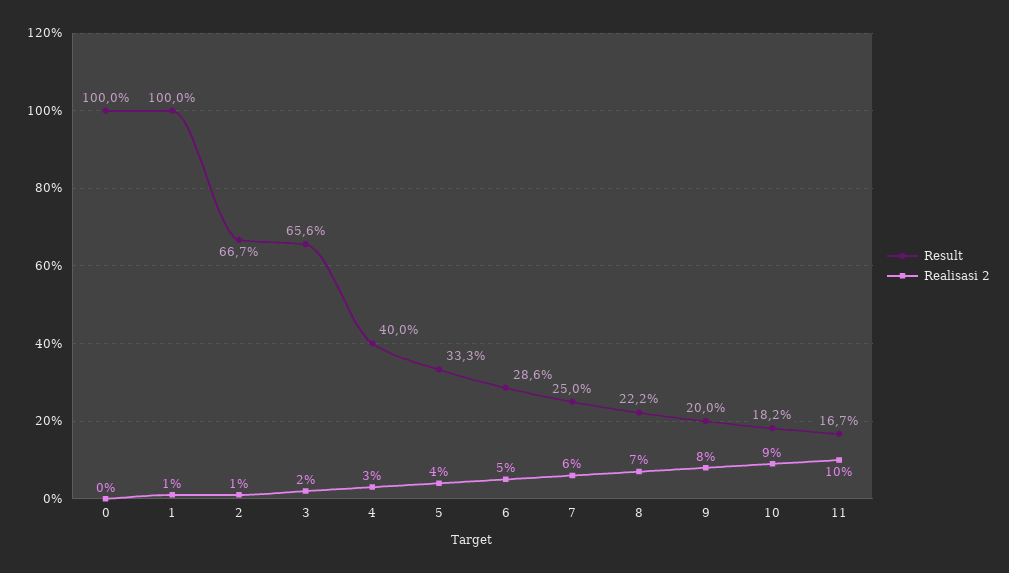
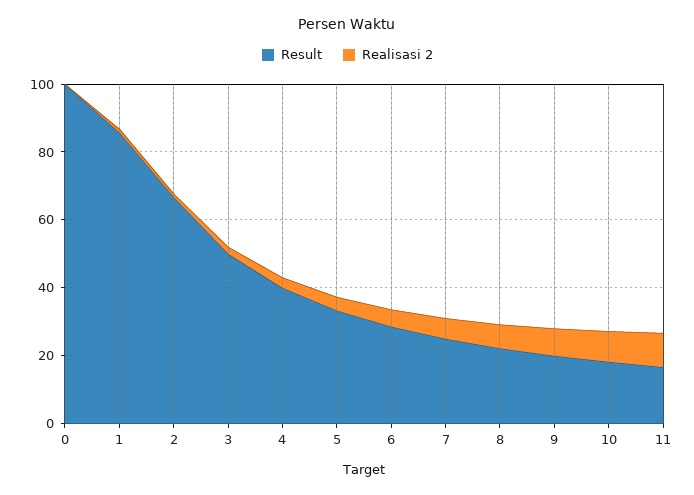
Result, 1: 100 -> 85
Result, 3: 65.6 -> 50

